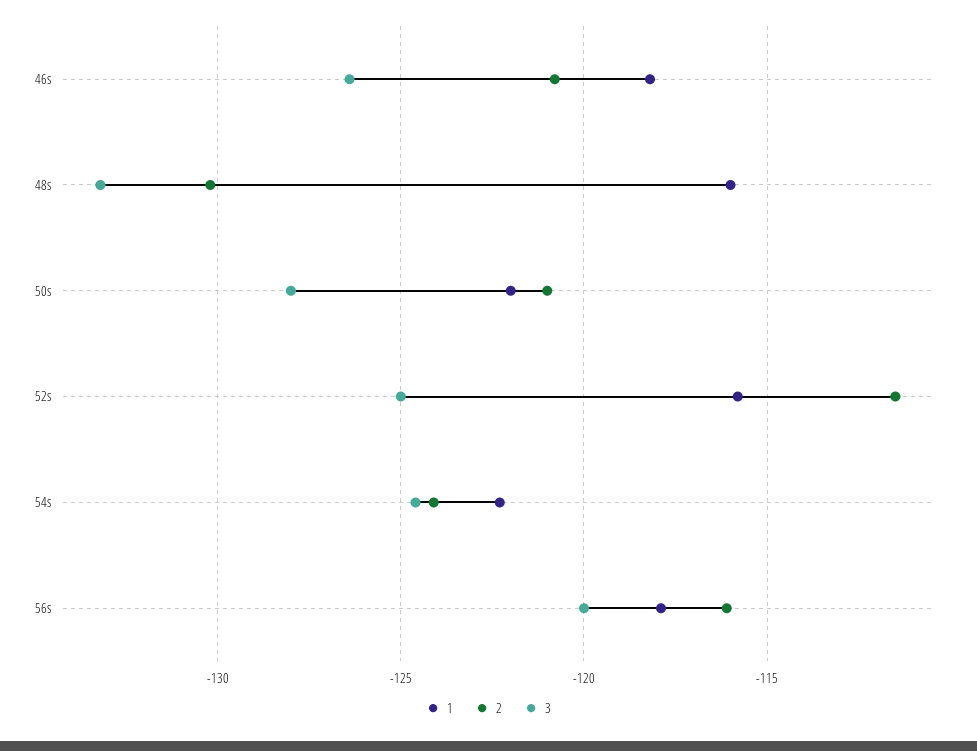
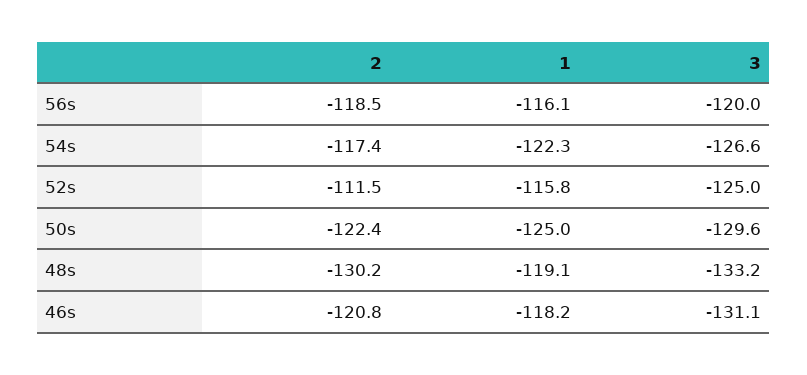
3, 46s: -126.5 -> -131.1
1, 48s: -116 -> -119.1
1, 50s: -122 -> -125
2, 50s: -121 -> -122.4
3, 50s: -128 -> -129.6
2, 54s: -124 -> -117.4
3, 54s: -124.5 -> -126.6
1, 56s: -118 -> -116.1
2, 56s: -116 -> -118.5

